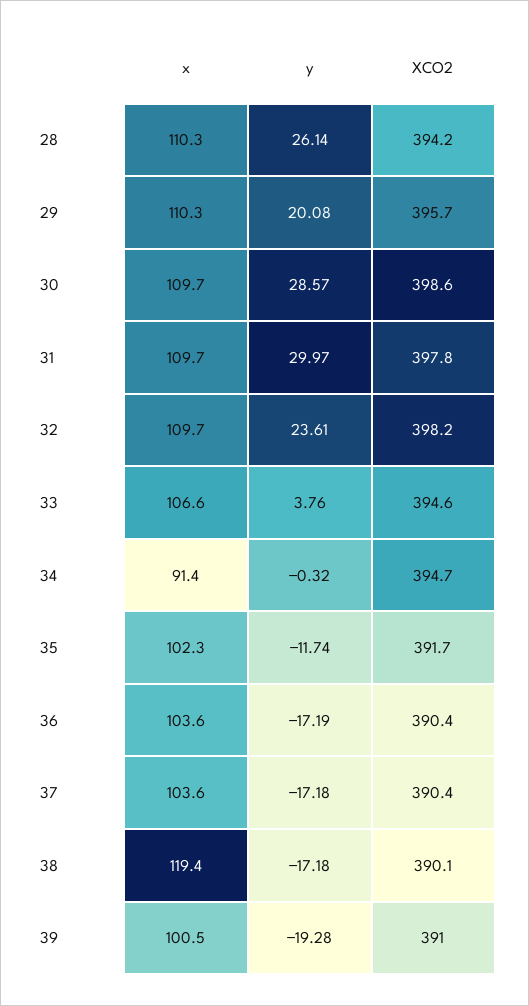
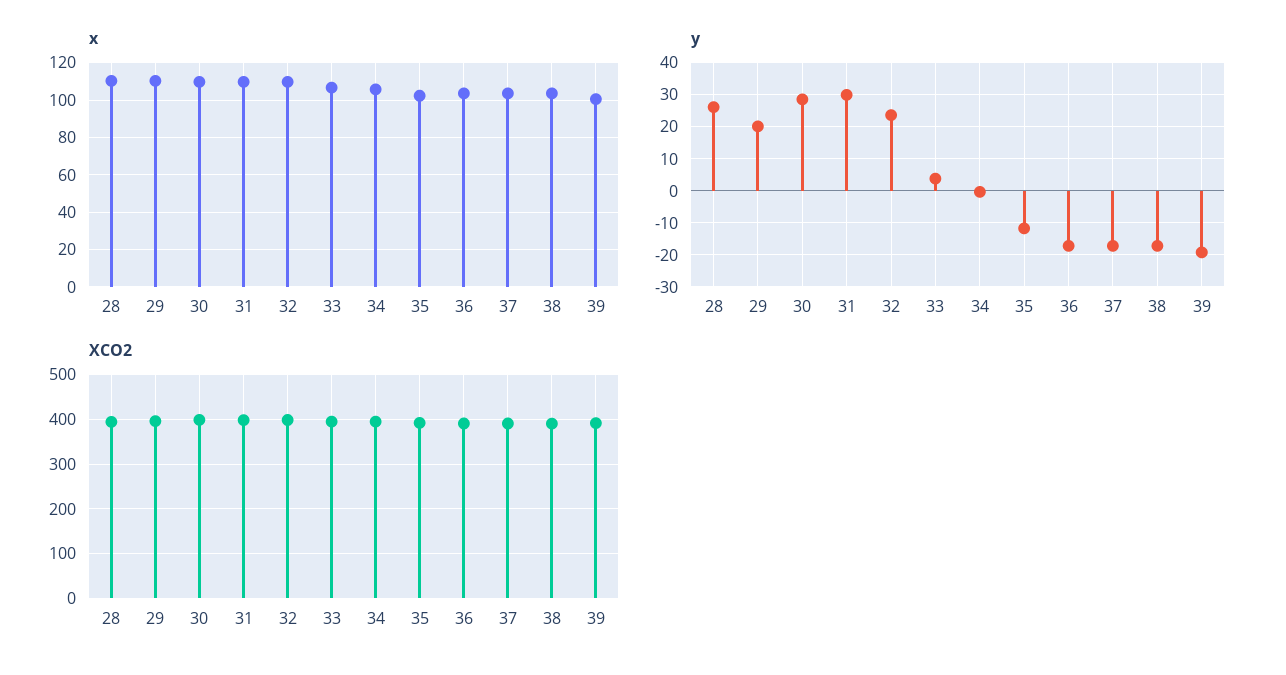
x, 34: 91.4 -> 105
x, 38: 119.4 -> 105

